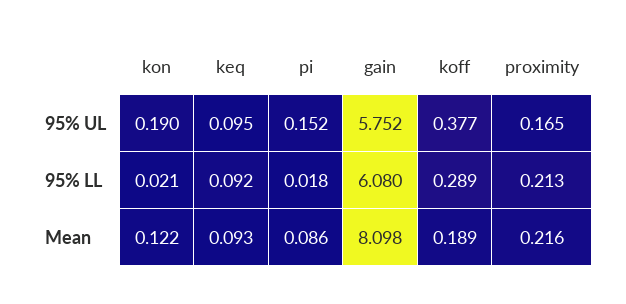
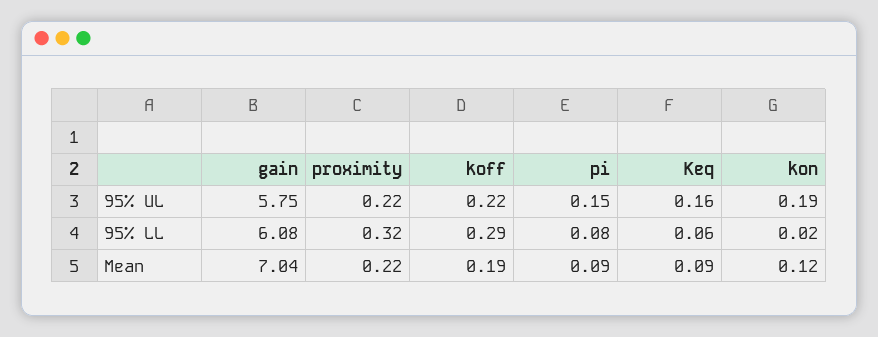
keq, 95% UL: 0.095 -> 0.16
koff, 95% UL: 0.377 -> 0.22
proximity, 95% UL: 0.165 -> 0.22
keq, 95% LL: 0.092 -> 0.06
pi, 95% LL: 0.018 -> 0.08
proximity, 95% LL: 0.213 -> 0.32
gain, Mean: 8.098 -> 7.04

